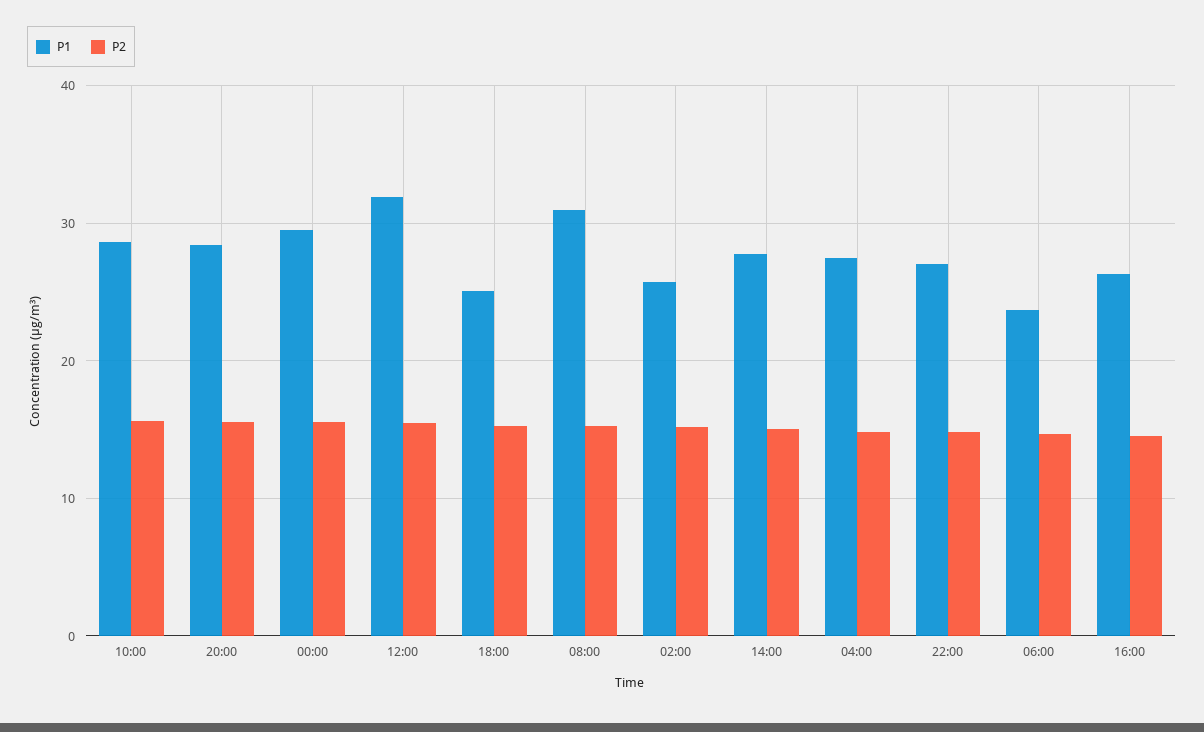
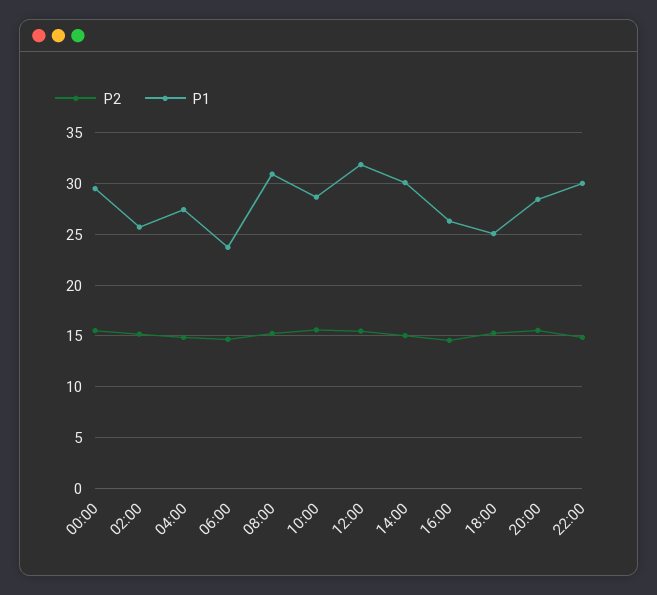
P1, 14:00: 28 -> 30
P1, 22:00: 27 -> 30

